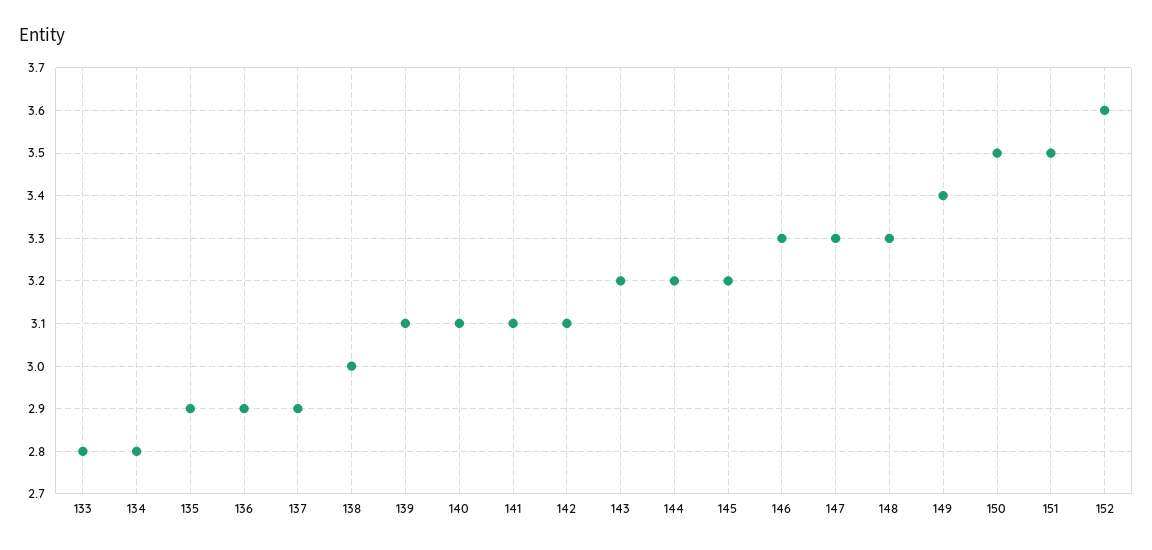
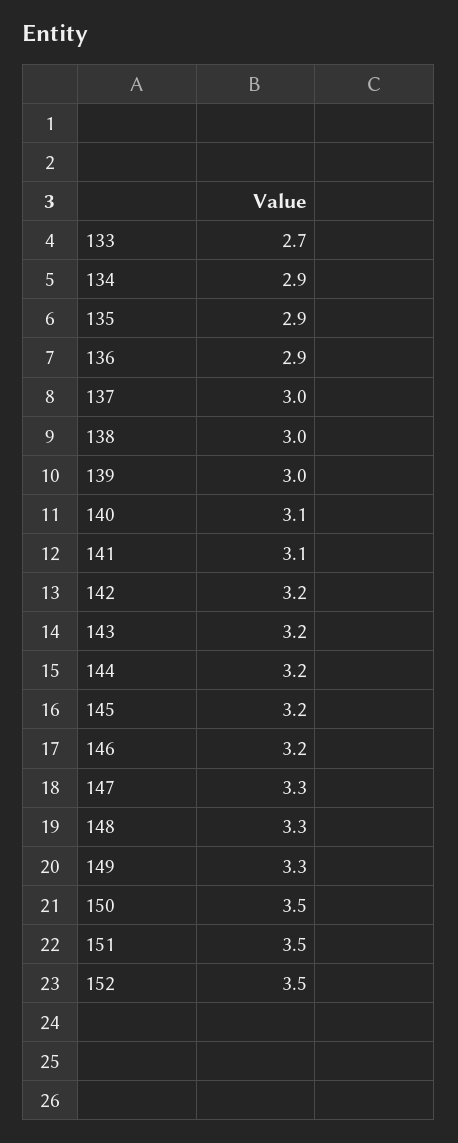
133: 2.8 -> 2.7
134: 2.8 -> 2.9
137: 2.9 -> 3
139: 3.1 -> 3
142: 3.1 -> 3.2
146: 3.3 -> 3.2
149: 3.4 -> 3.3
152: 3.6 -> 3.5

